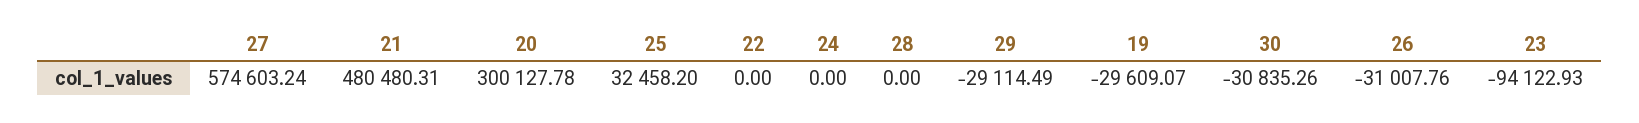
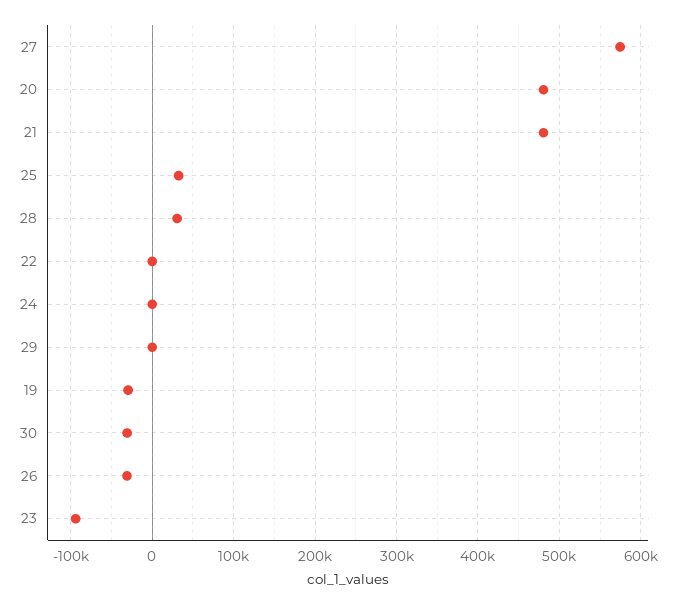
20: 300127.78 -> 480000
28: 0 -> 30000
29: -29114.49 -> 0

